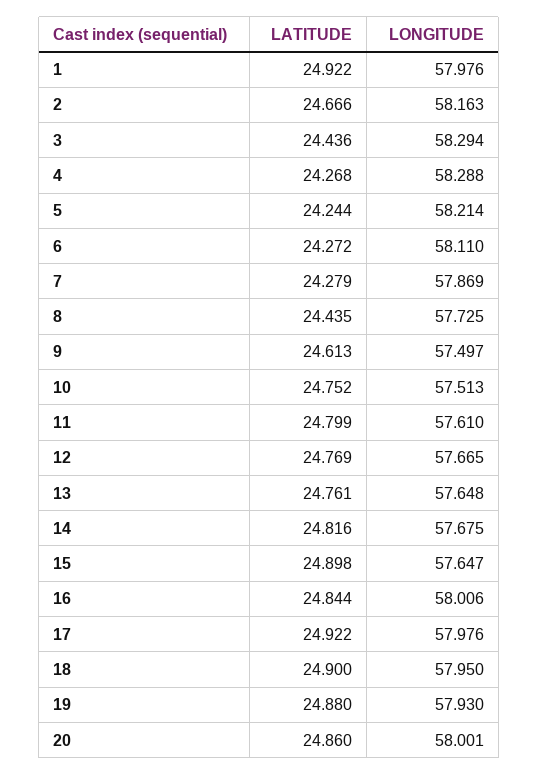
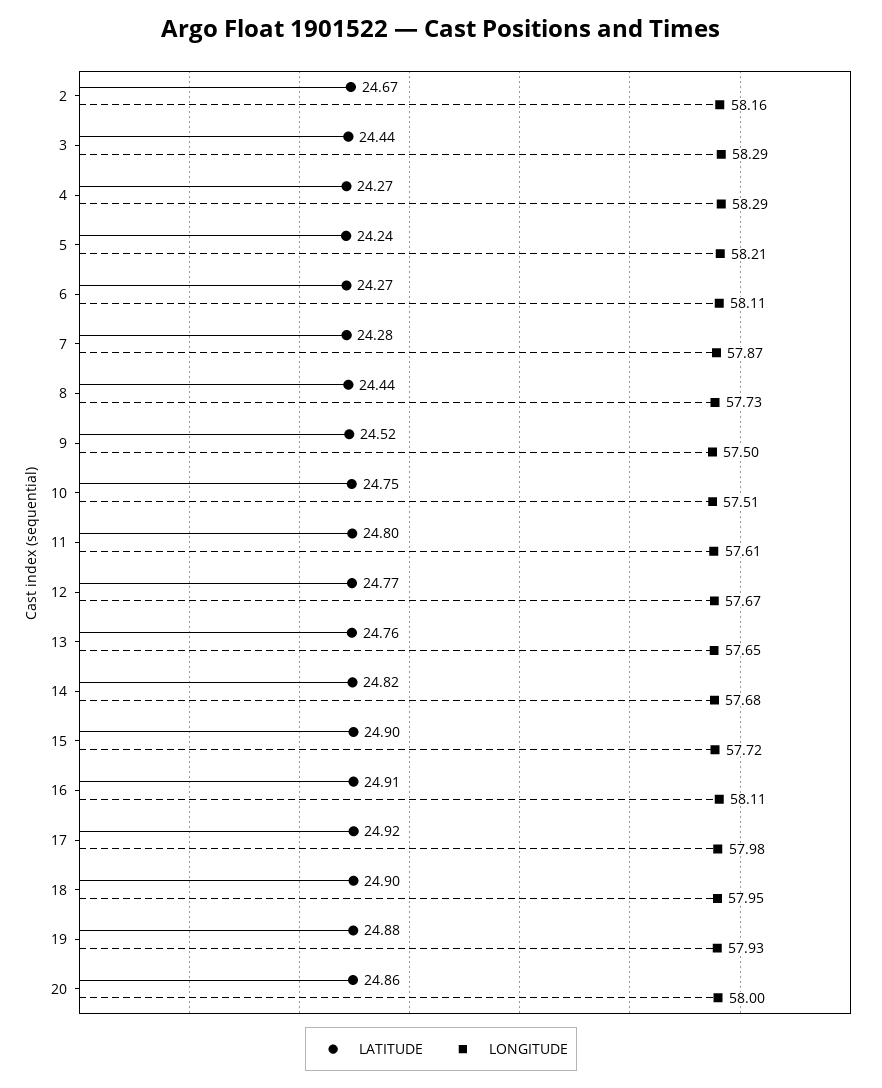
LATITUDE, 1: 24.922 -> none
LONGITUDE, 1: 57.976 -> none
LATITUDE, 9: 24.613 -> 24.52
LONGITUDE, 15: 57.647 -> 57.72
LATITUDE, 16: 24.844 -> 24.91
LONGITUDE, 16: 58.006 -> 58.11

